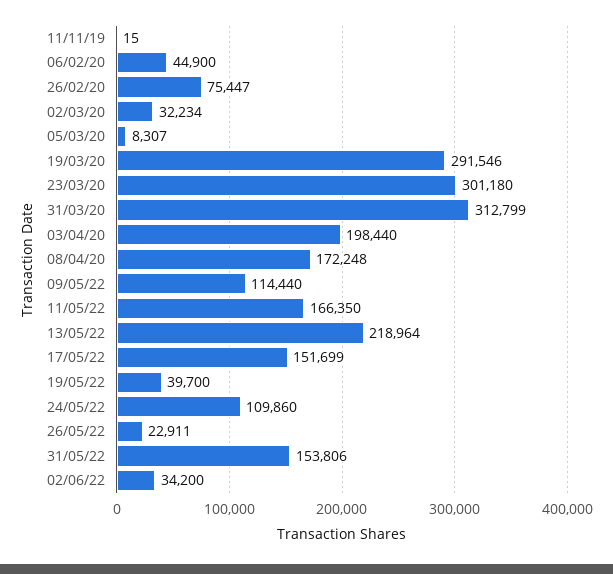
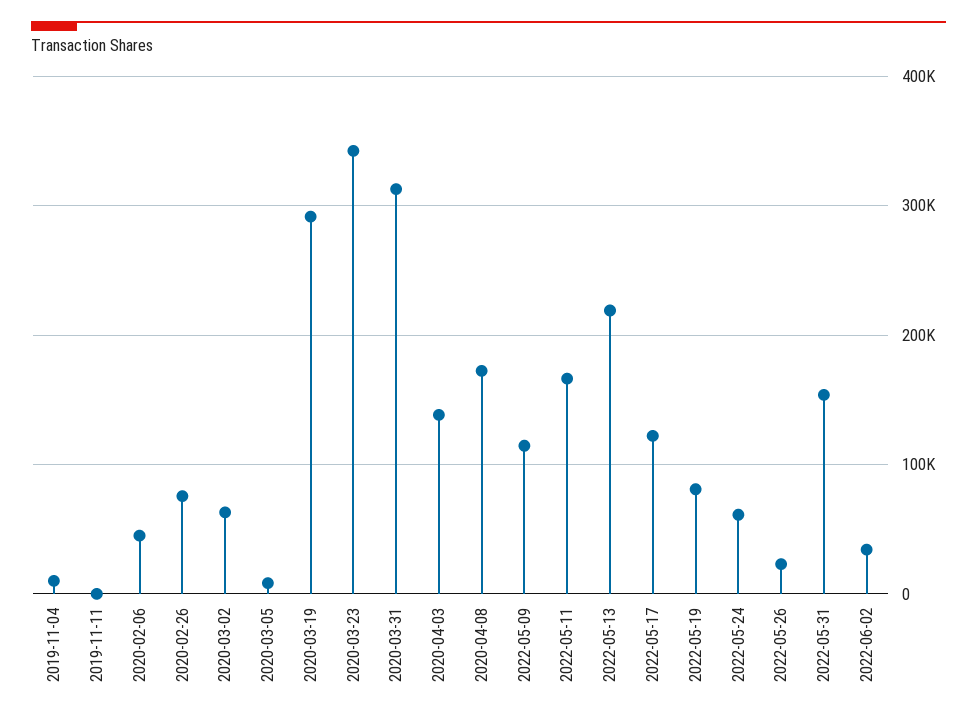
02/03/20: 32234 -> 60000
23/03/20: 301180 -> 340000
03/04/20: 198440 -> 140000
17/05/22: 151699 -> 120000
19/05/22: 39700 -> 80000
24/05/22: 109860 -> 60000
2019-11-04: none -> 10000

